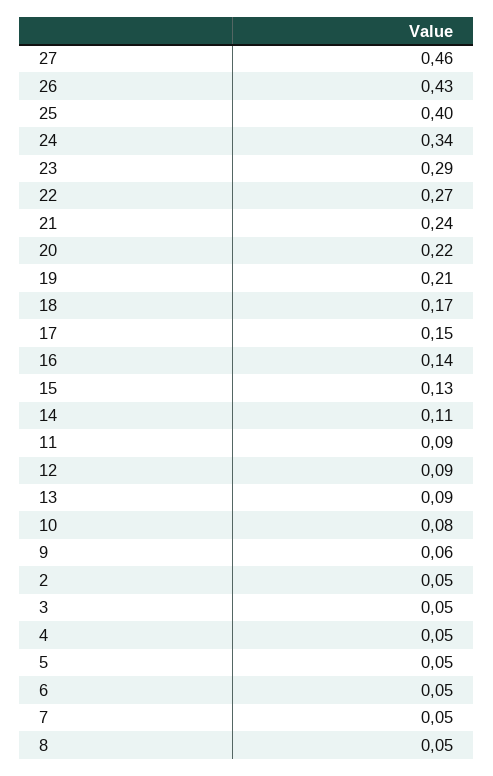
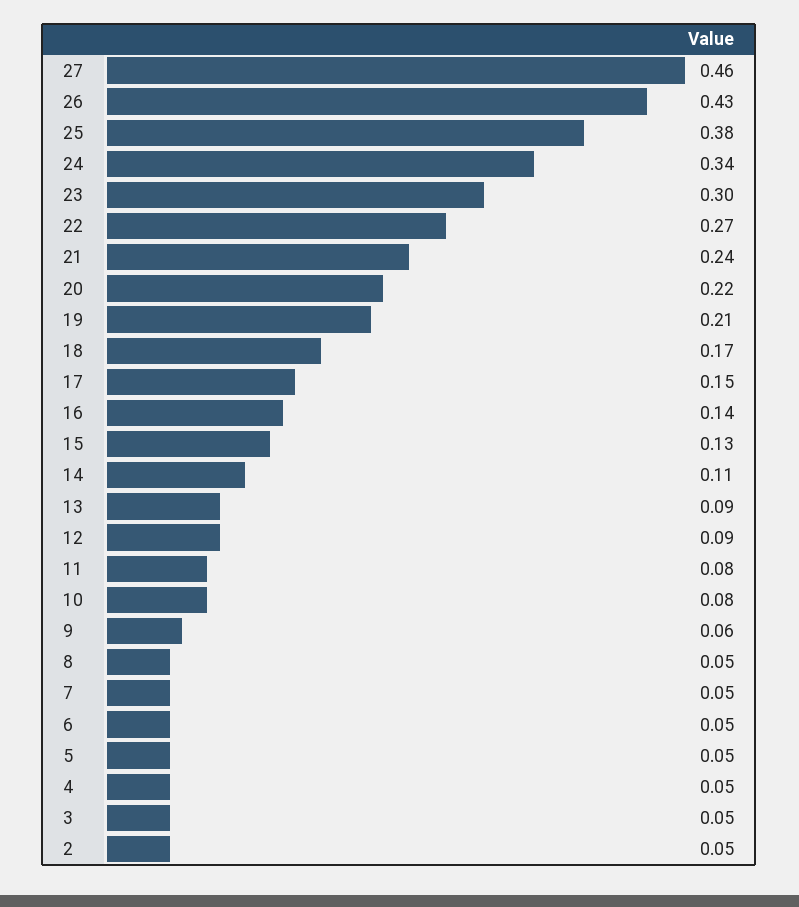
25: 0.4 -> 0.38
23: 0.29 -> 0.3
11: 0.09 -> 0.08

